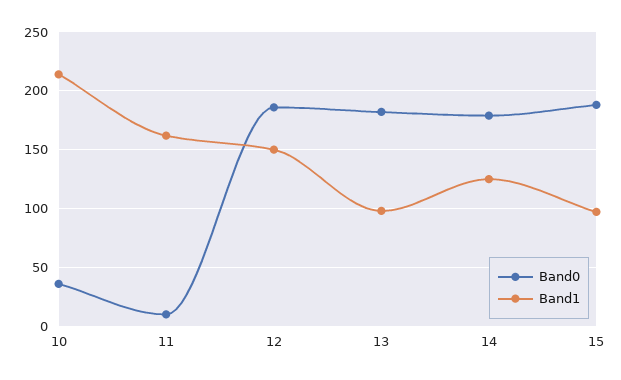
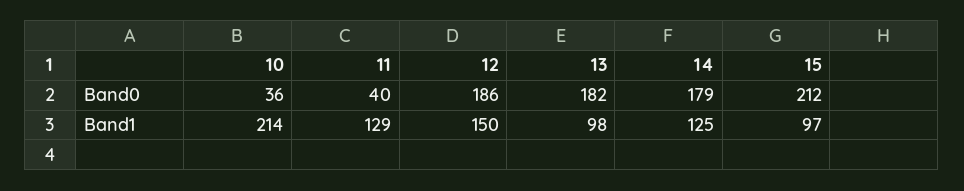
Band0, 11: 10 -> 40
Band1, 11: 160 -> 129
Band0, 15: 190 -> 212

